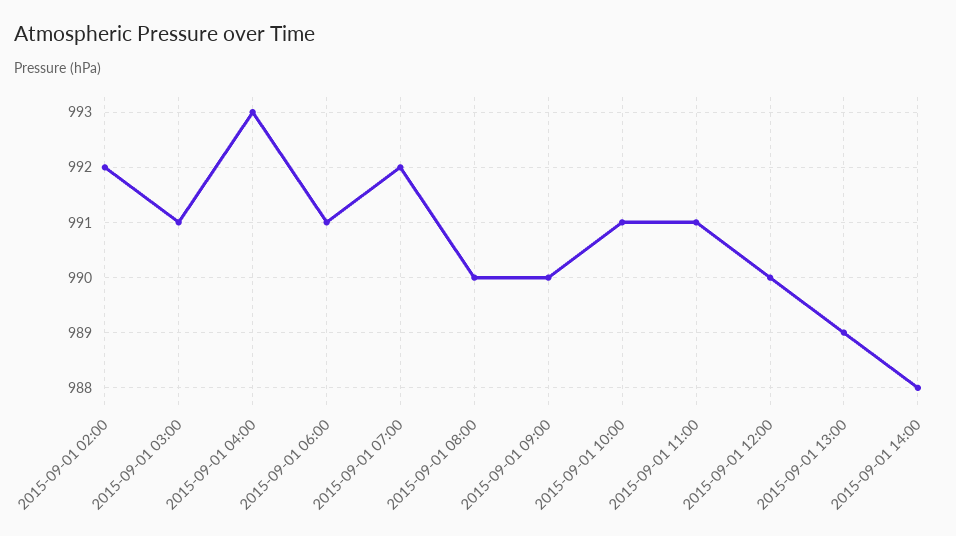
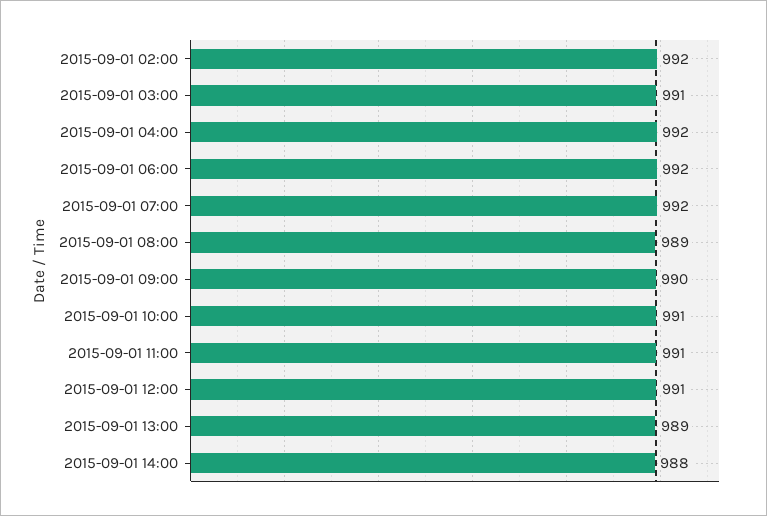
2015-09-01 04:00: 993 -> 992
2015-09-01 06:00: 991 -> 992
2015-09-01 08:00: 990 -> 989
2015-09-01 12:00: 990 -> 991

